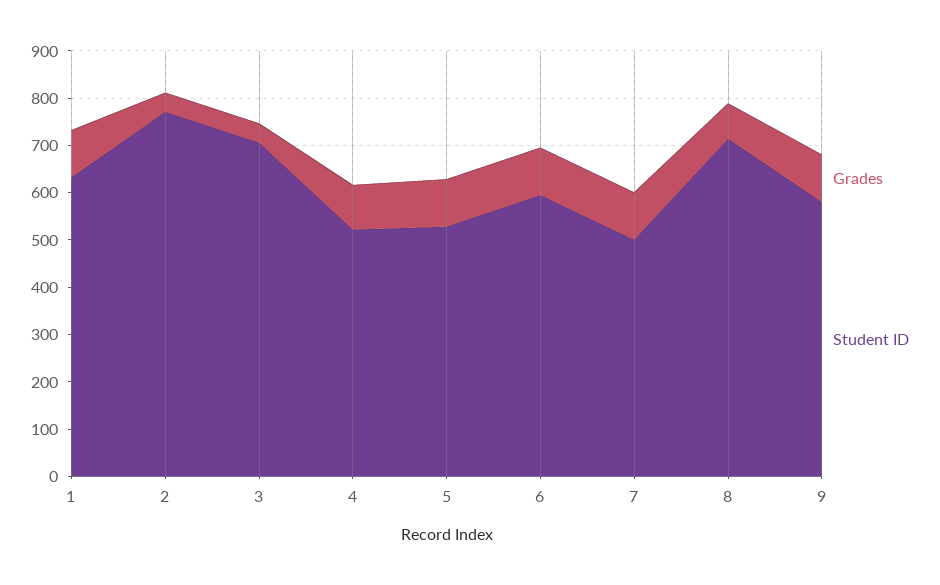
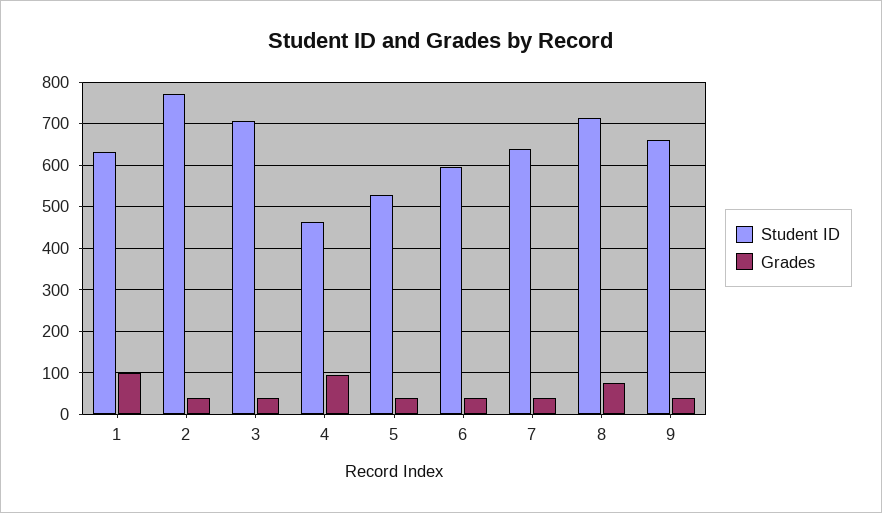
Student ID, 4: 520 -> 460
Grades, 5: 100 -> 40
Grades, 6: 100 -> 40
Grades, 7: 100 -> 40
Student ID, 7: 500 -> 640
Grades, 9: 100 -> 40
Student ID, 9: 580 -> 660

